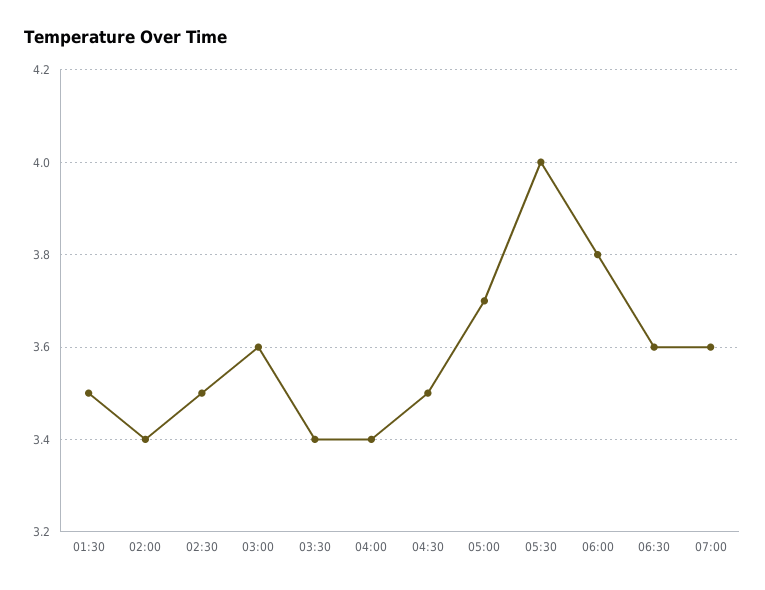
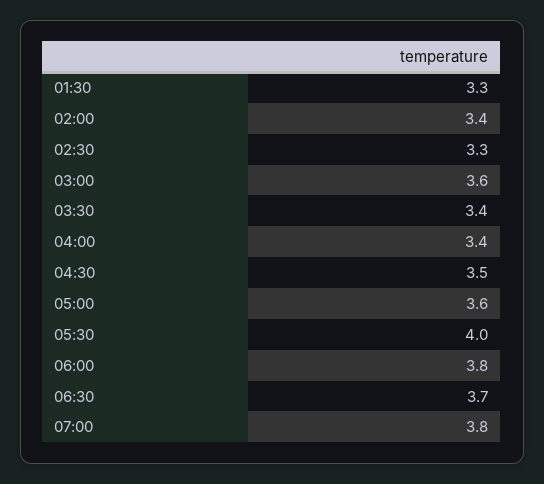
01:30: 3.5 -> 3.3
02:30: 3.5 -> 3.3
05:00: 3.7 -> 3.6
06:30: 3.6 -> 3.7
07:00: 3.6 -> 3.8

